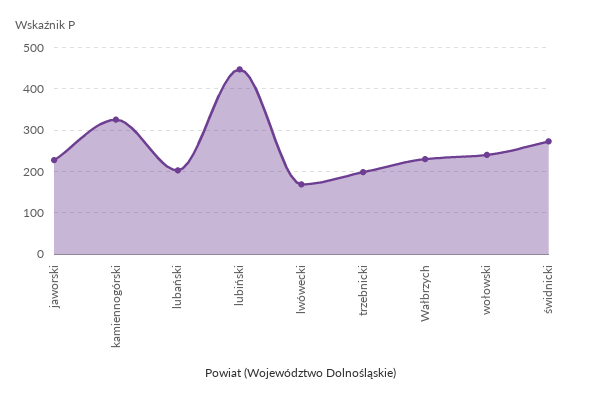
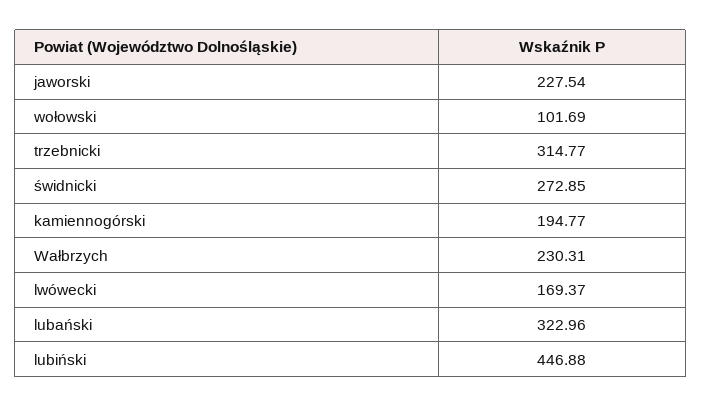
kamiennogórski: 320 -> 194.77
lubański: 200 -> 322.96
trzebnicki: 200 -> 314.77
wołowski: 240 -> 101.69

